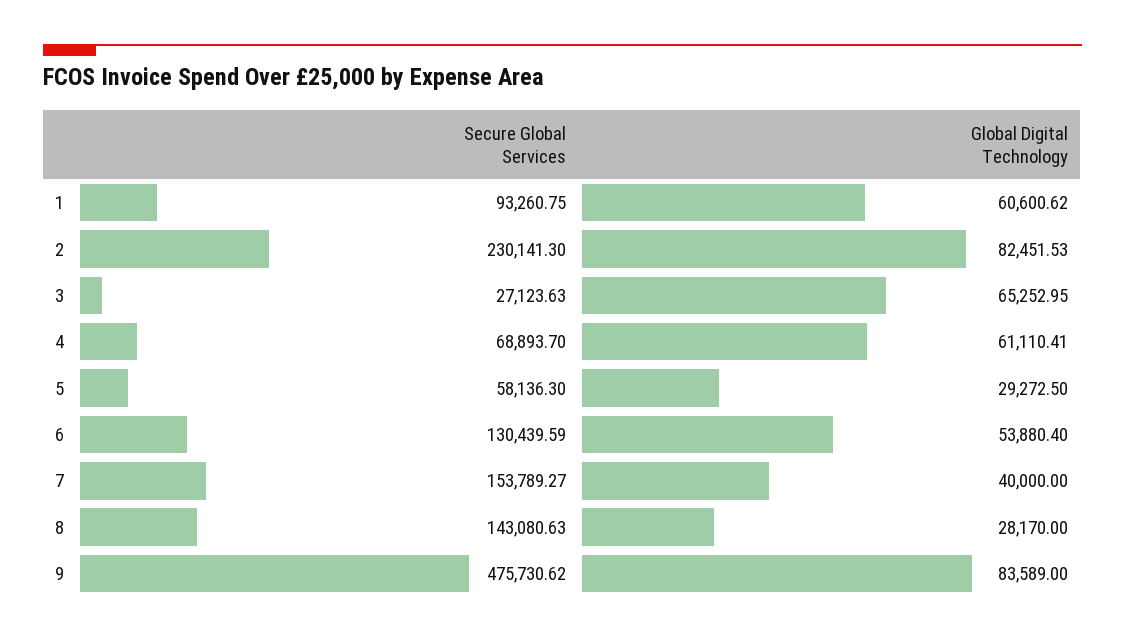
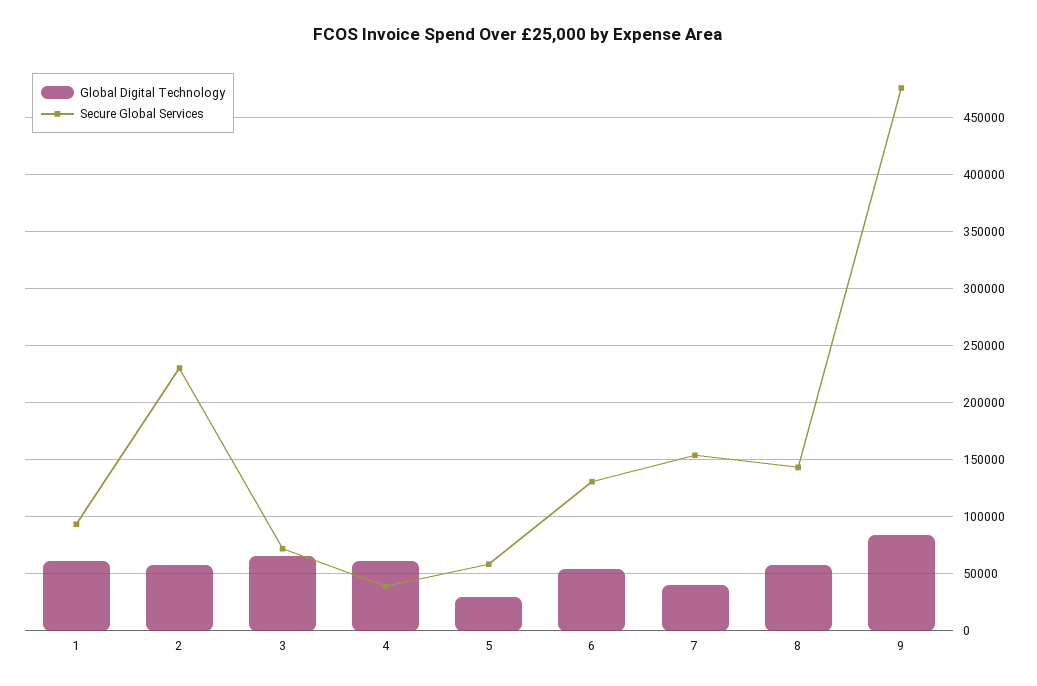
Global Digital Technology, 2: 82451.53 -> 60000
Secure Global Services, 3: 27123.63 -> 70000
Secure Global Services, 4: 68893.7 -> 40000
Global Digital Technology, 8: 28170 -> 60000

